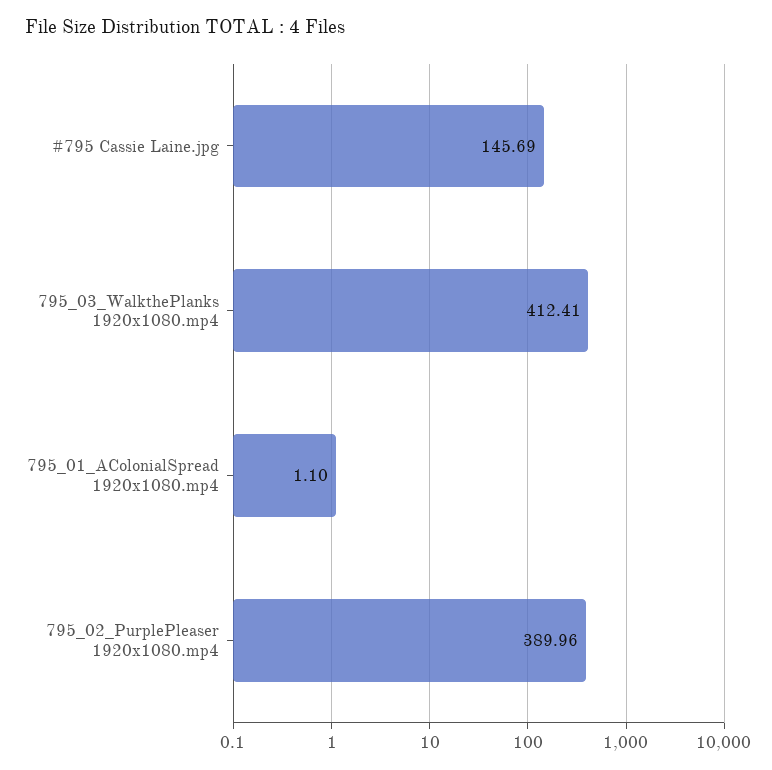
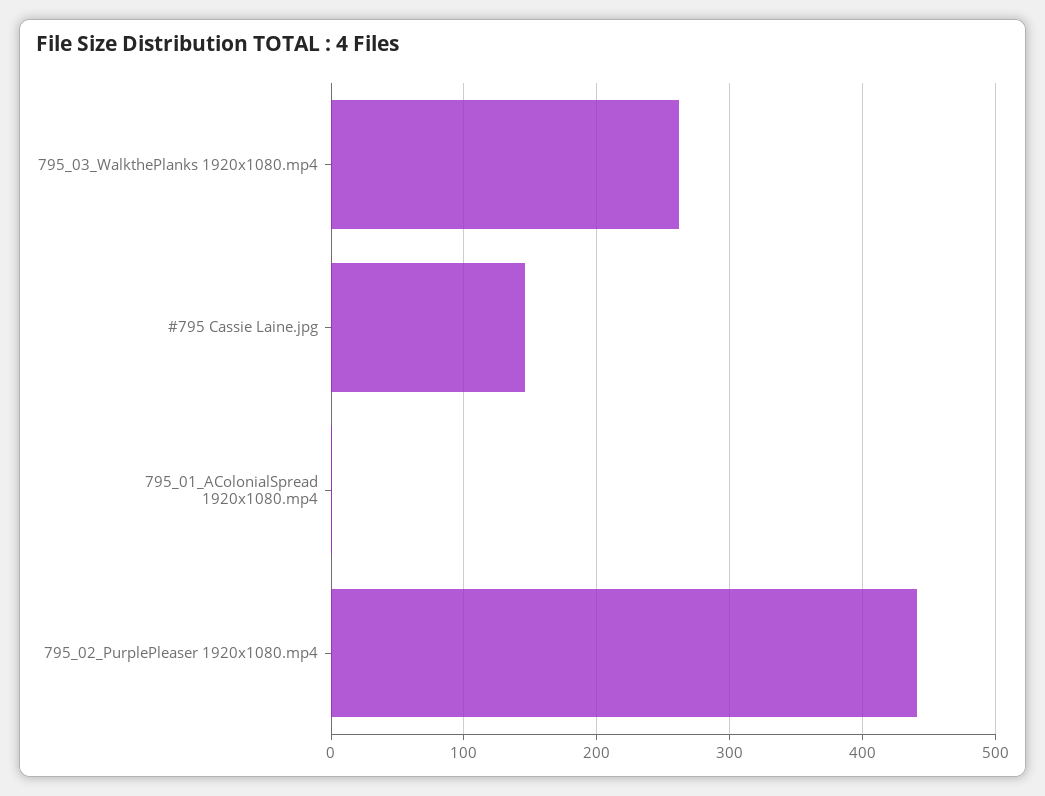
795_03_WalkthePlanks 1920x1080.mp4: 412.41 -> 260
795_02_PurplePleaser 1920x1080.mp4: 389.96 -> 440

